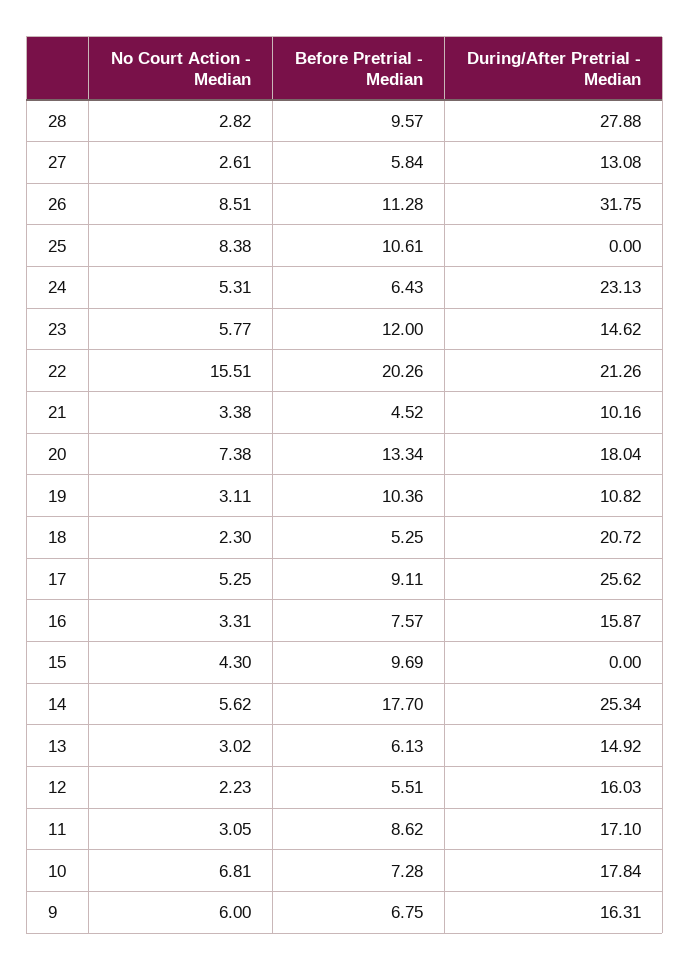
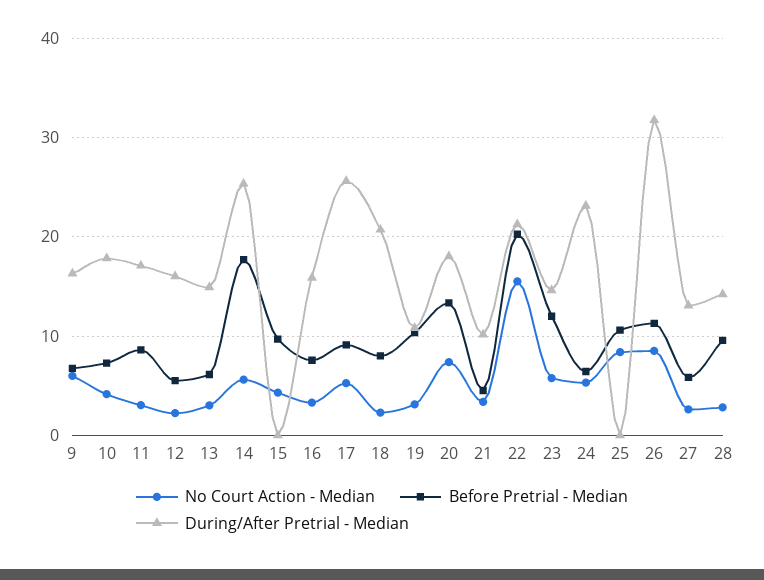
During/After Pretrial - Median, 28: 27.88 -> 14
Before Pretrial - Median, 18: 5.25 -> 8
No Court Action - Median, 10: 6.81 -> 4

